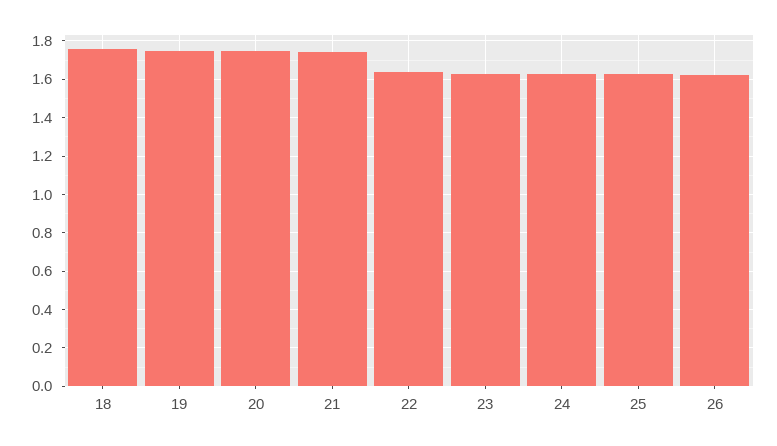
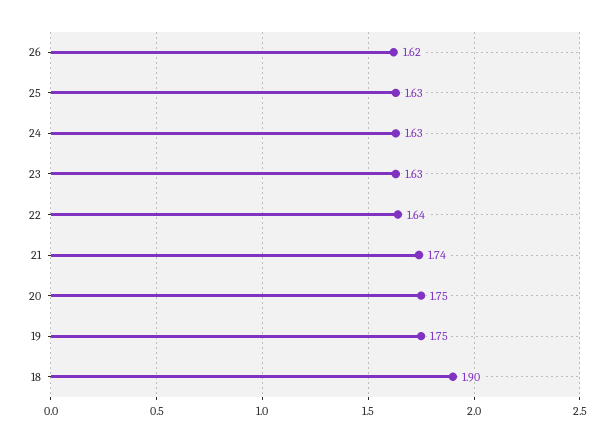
18: 1.75 -> 1.9

